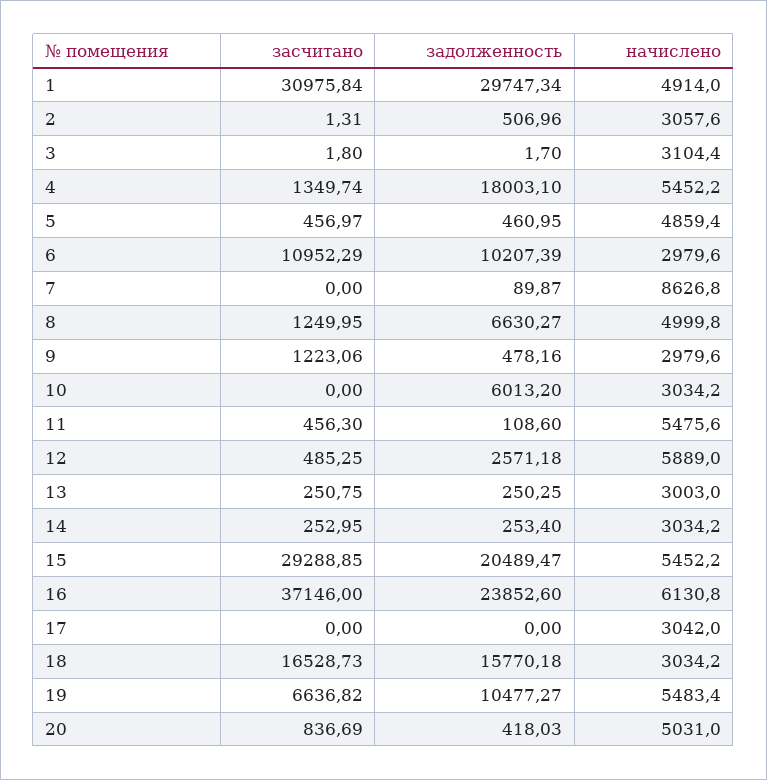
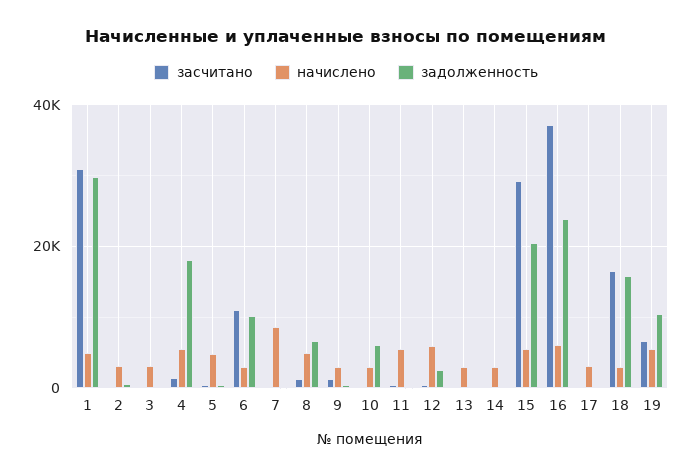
засчитано, 20: 836.69 -> none
задолженность, 20: 418.03 -> none
начислено, 20: 5031 -> none

